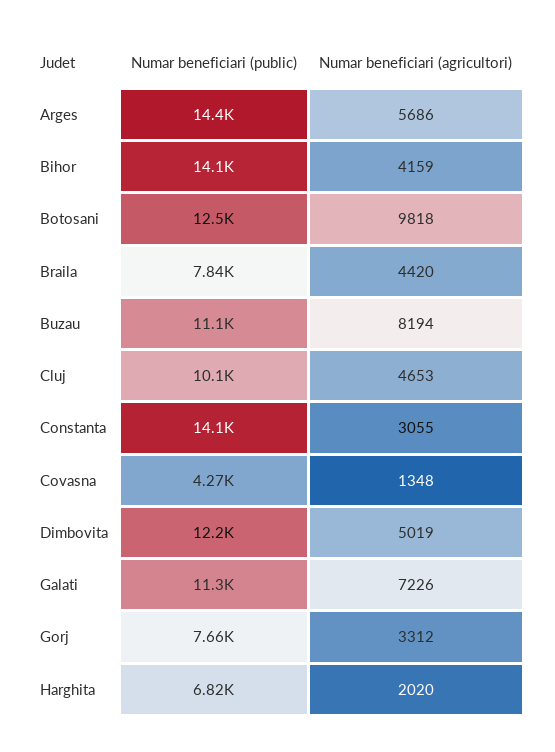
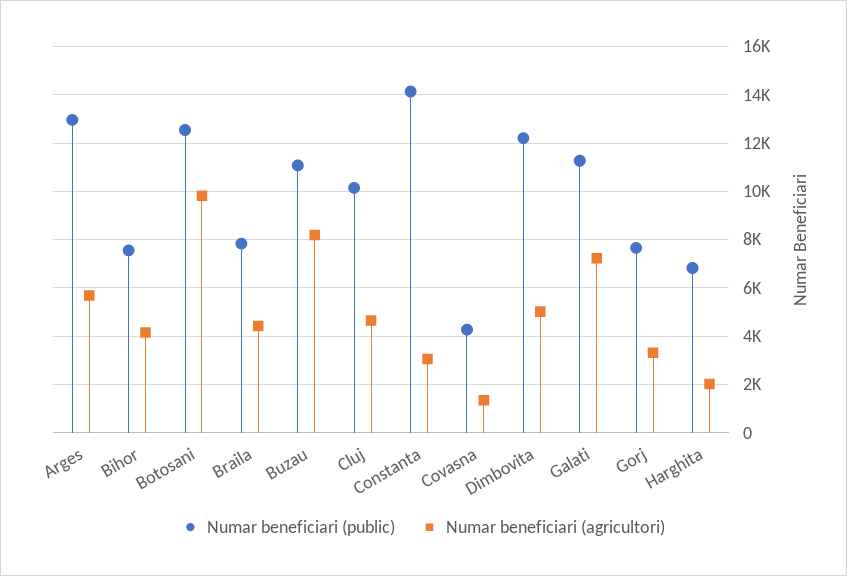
Numar beneficiari (public), Arges: 14400 -> 13000
Numar beneficiari (public), Bihor: 14100 -> 7500

